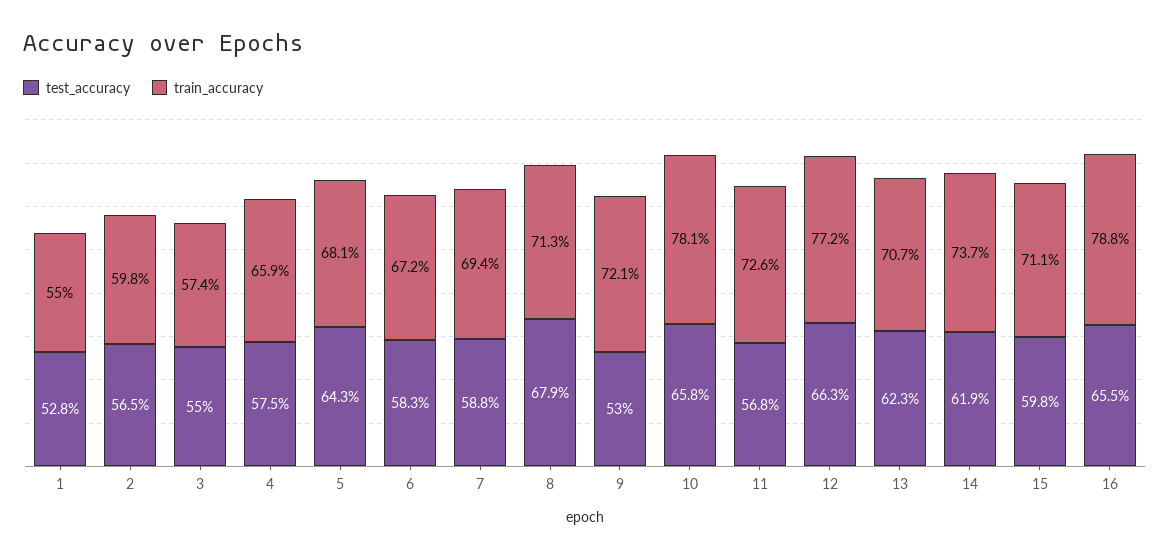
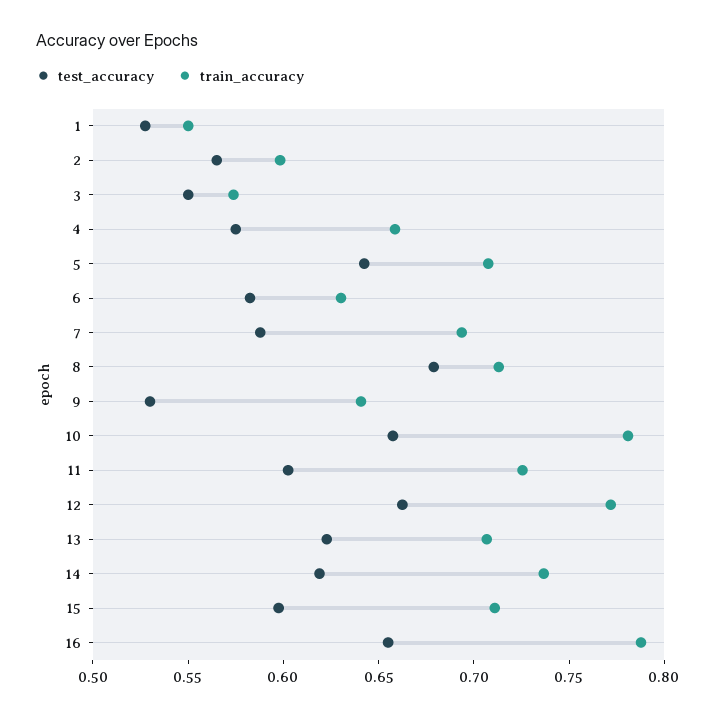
train_accuracy, 5: 0.681 -> 0.71
train_accuracy, 6: 0.672 -> 0.63
train_accuracy, 9: 0.721 -> 0.64
test_accuracy, 11: 0.568 -> 0.6

